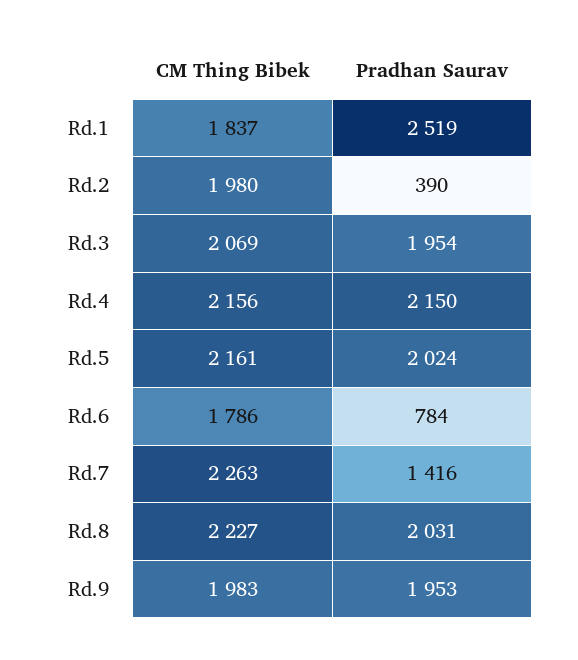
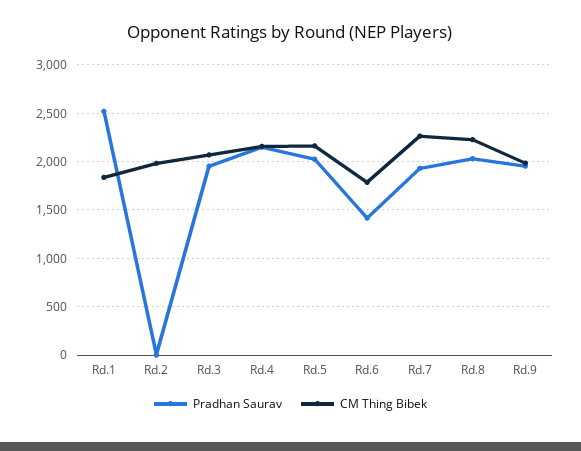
Pradhan Saurav, Rd.2: 390 -> 0
Pradhan Saurav, Rd.6: 784 -> 1400
Pradhan Saurav, Rd.7: 1416 -> 1900

